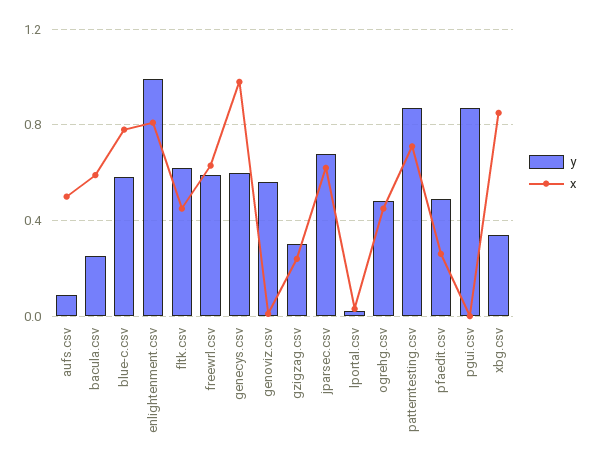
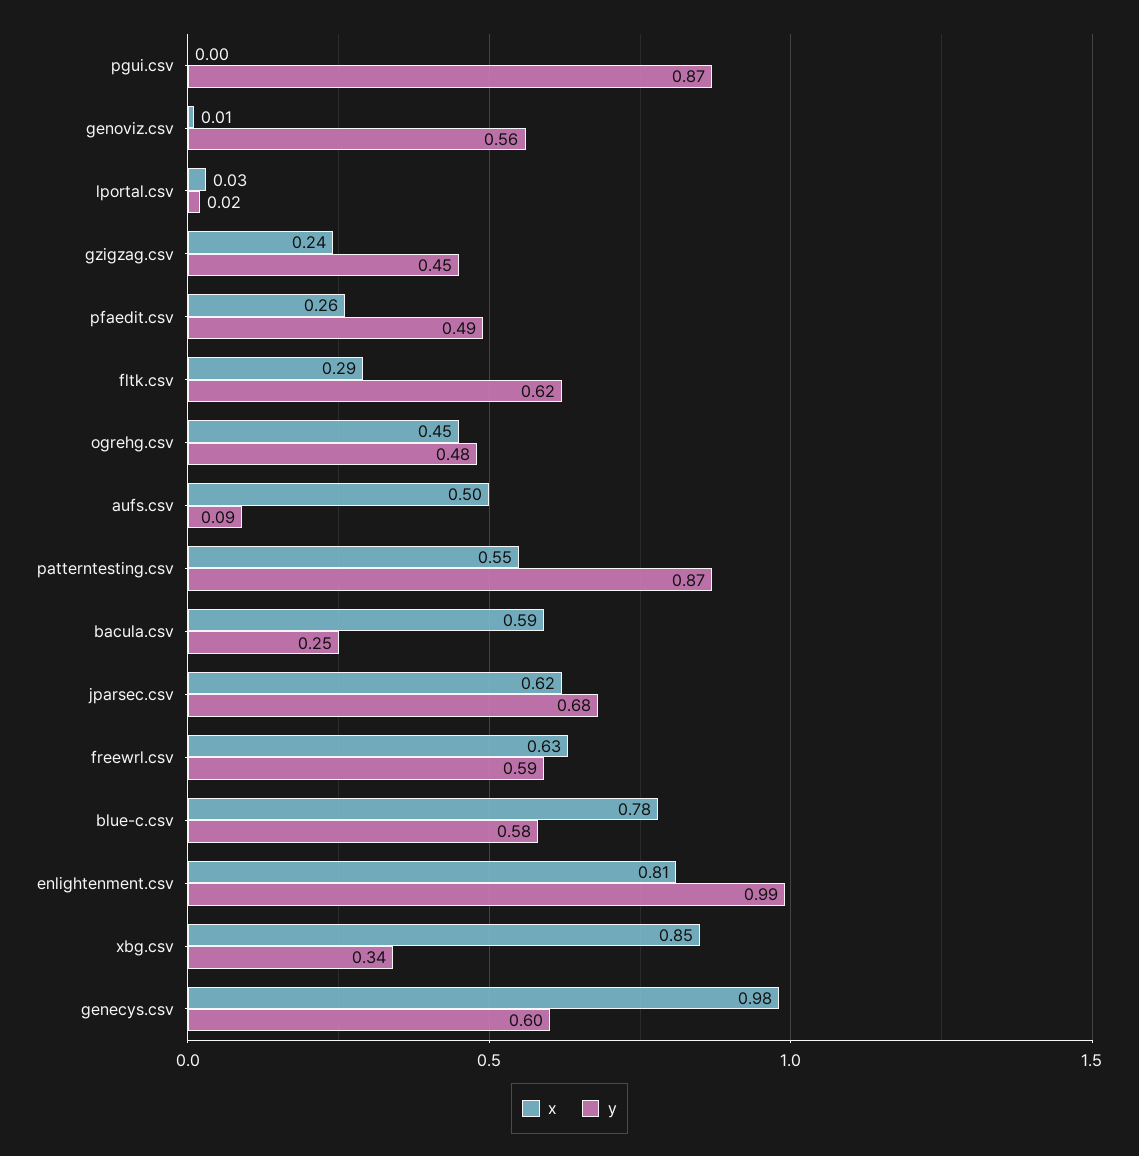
x, fltk.csv: 0.45 -> 0.29
y, gzigzag.csv: 0.3 -> 0.45
x, patterntesting.csv: 0.7 -> 0.55

